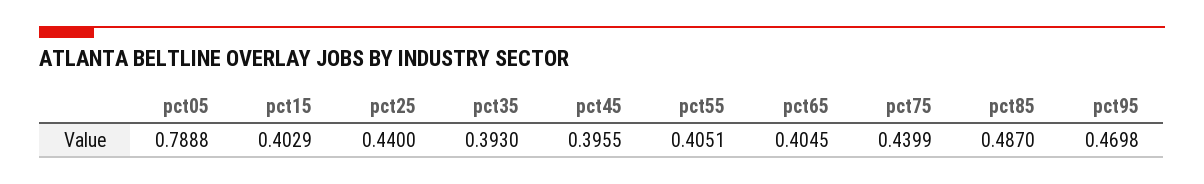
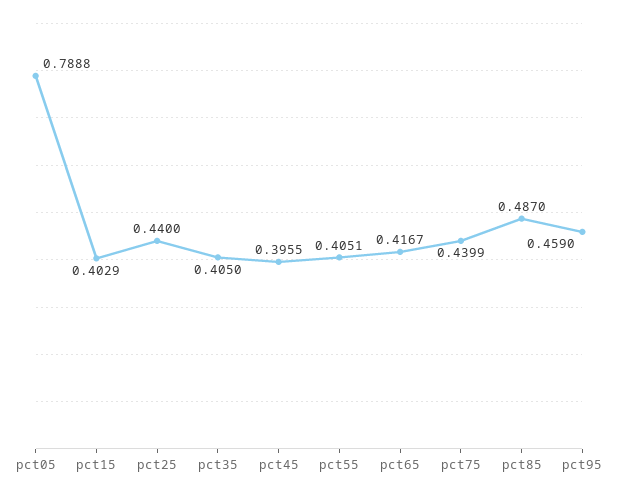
pct35: 0.393 -> 0.405
pct65: 0.4045 -> 0.4167
pct95: 0.4698 -> 0.459

